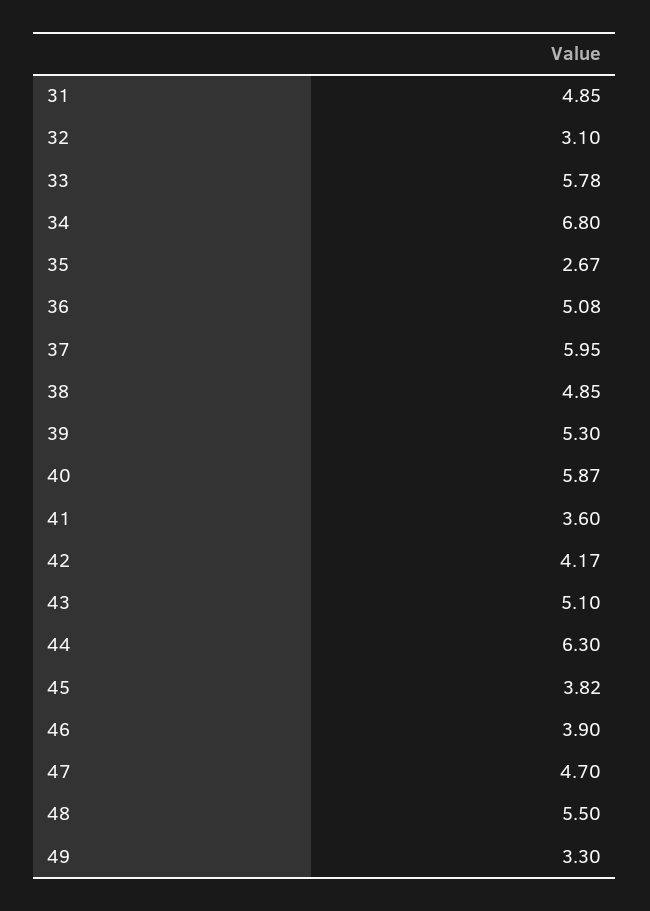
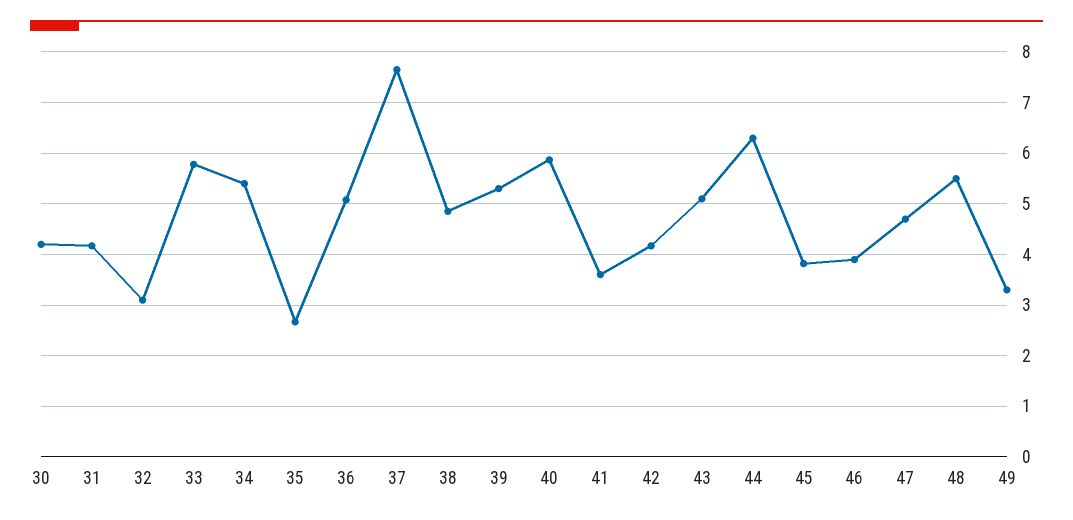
31: 4.85 -> 4.2
34: 6.8 -> 5.4
37: 5.95 -> 7.6
30: none -> 4.2

